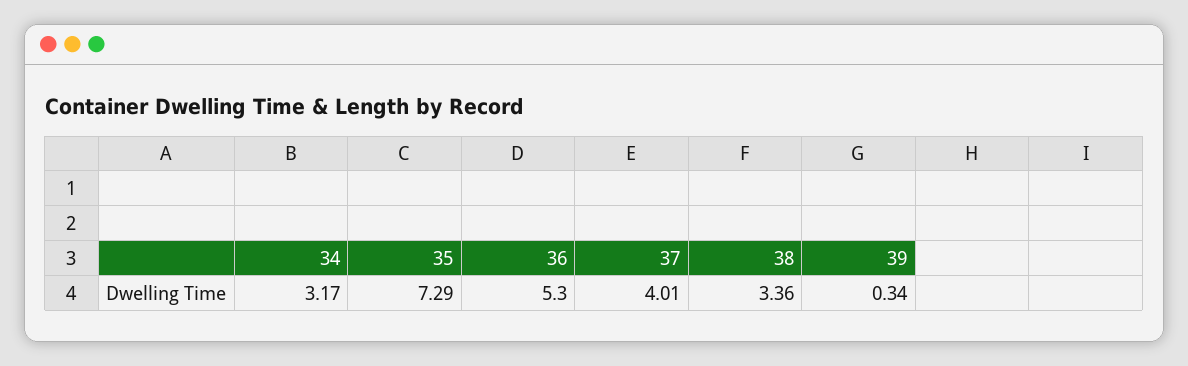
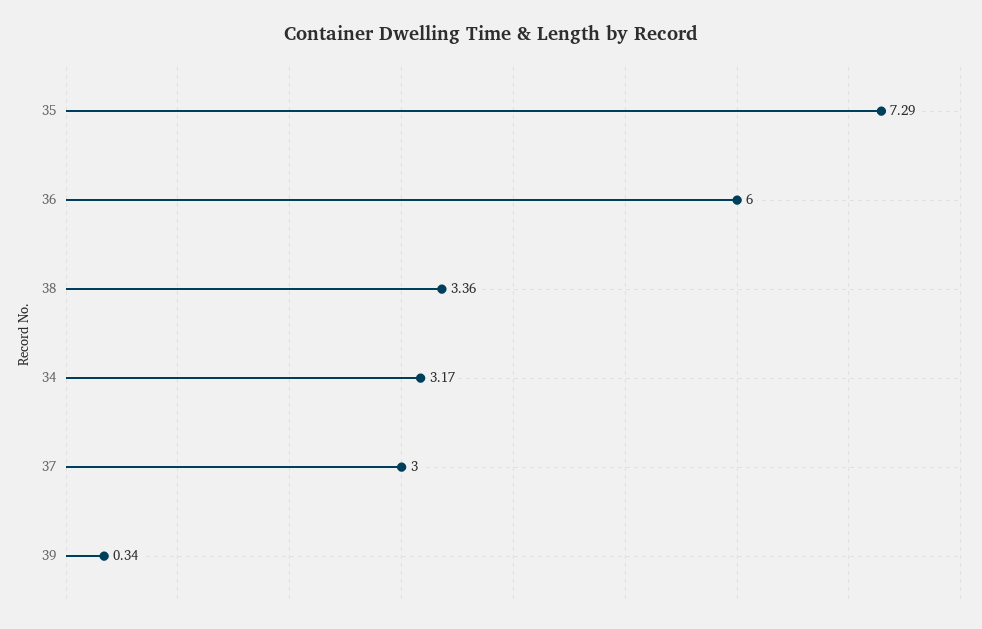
36: 5.3 -> 6
37: 4.01 -> 3

